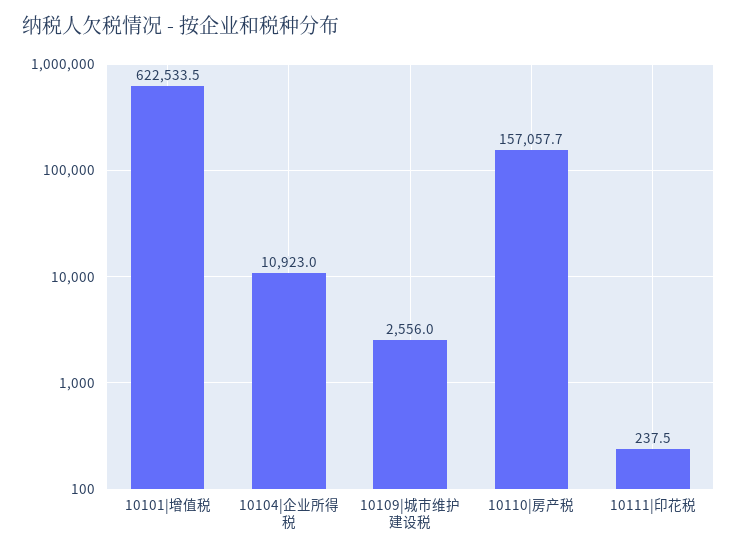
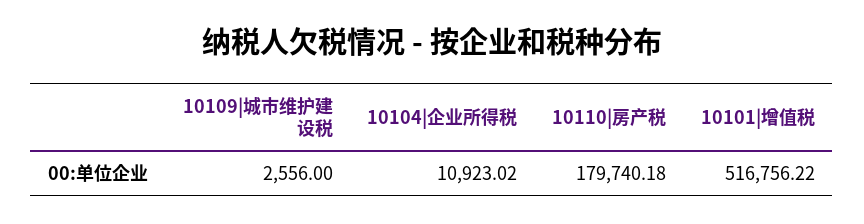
10101|增值税: 622533.5 -> 516756.22
10110|房产税: 157057.7 -> 179740.18
10111|印花税: 237.5 -> none

